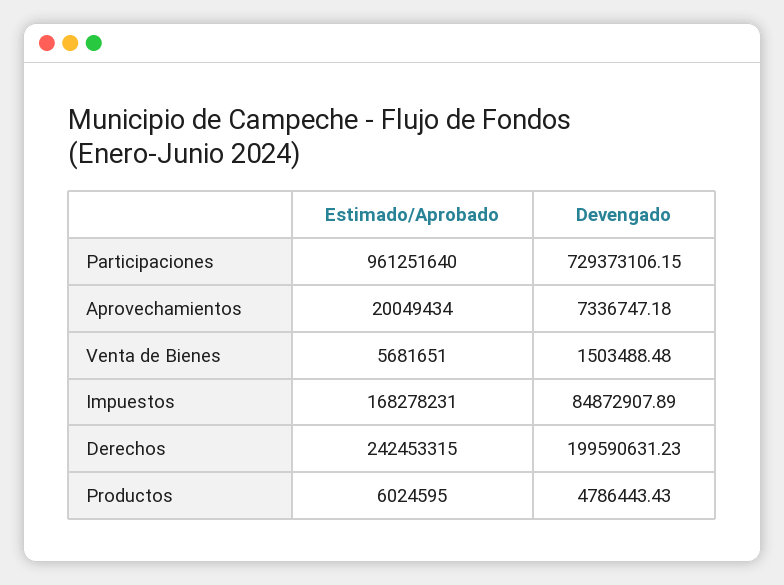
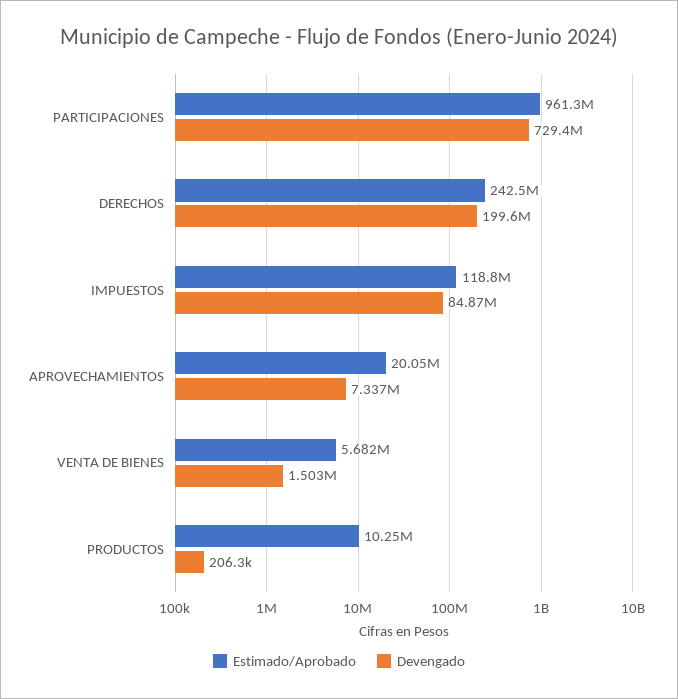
Estimado/Aprobado, Impuestos: 168278231 -> 118800000
Estimado/Aprobado, Productos: 6024595 -> 10250000
Devengado, Productos: 4786443.43 -> 206300

